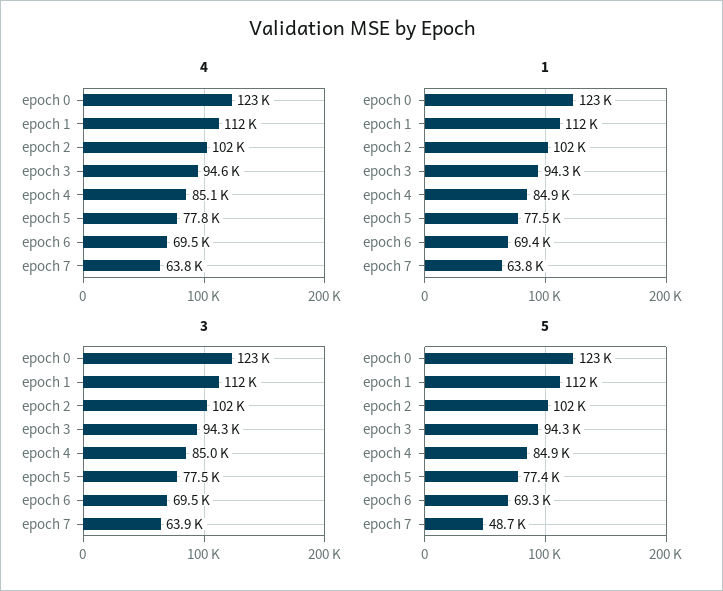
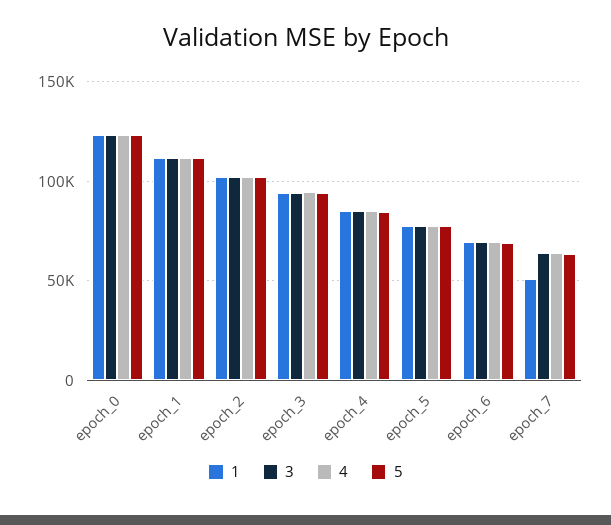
1, epoch 7: 63800 -> 50000
5, epoch 7: 48700 -> 65000

